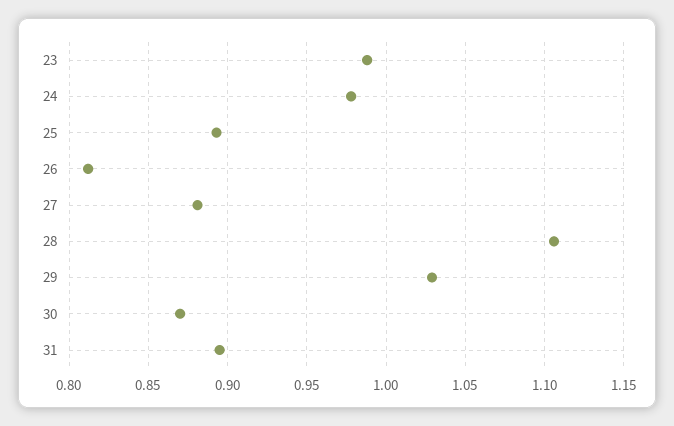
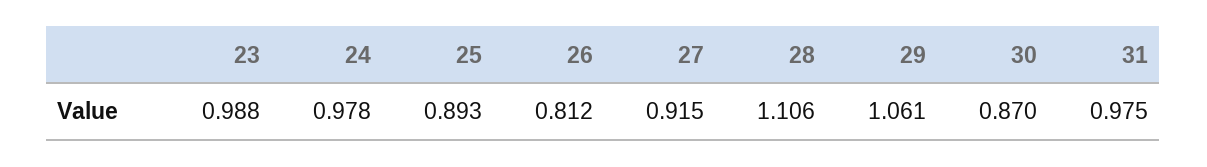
27: 0.88 -> 0.915
29: 1.03 -> 1.061
31: 0.895 -> 0.975

